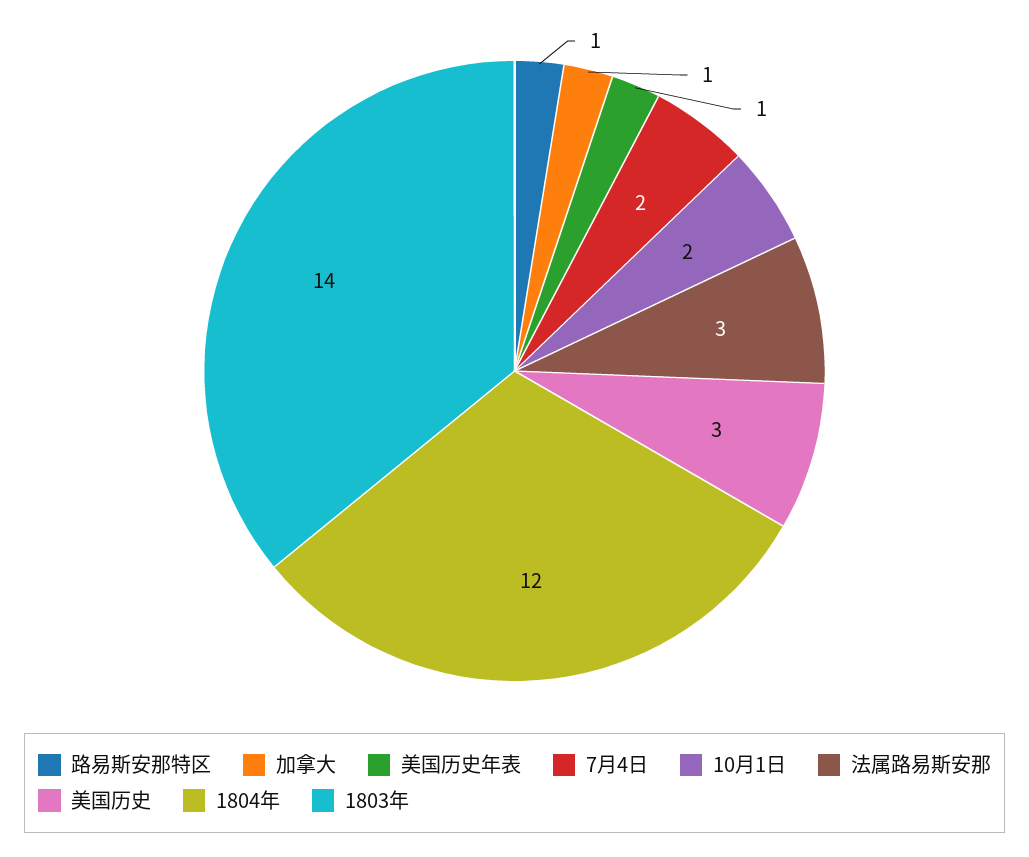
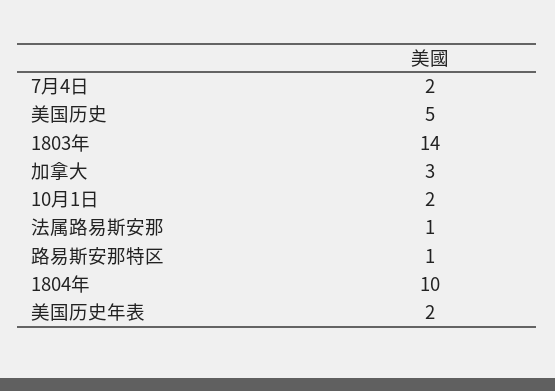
加拿大: 1 -> 3
美国历史年表: 1 -> 2
法属路易斯安那: 3 -> 1
美国历史: 3 -> 5
1804年: 12 -> 10

